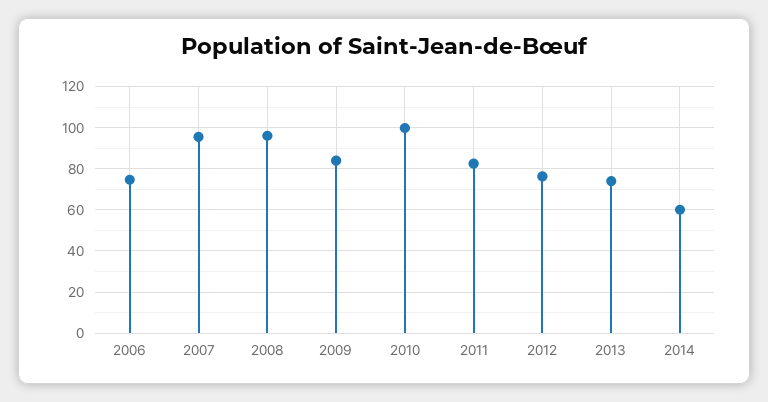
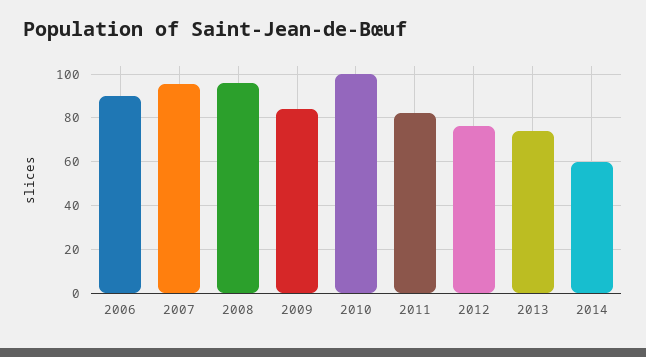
2006: 75 -> 90

